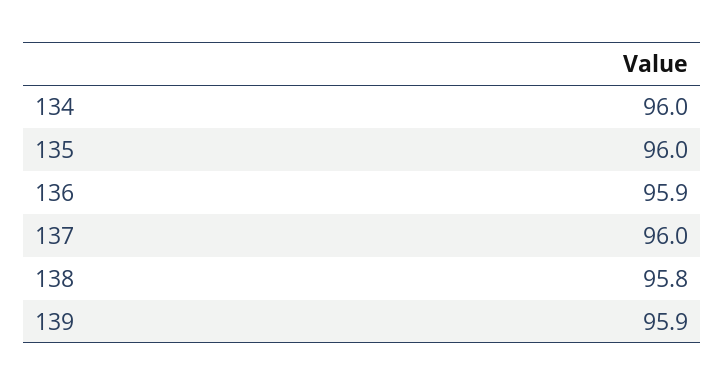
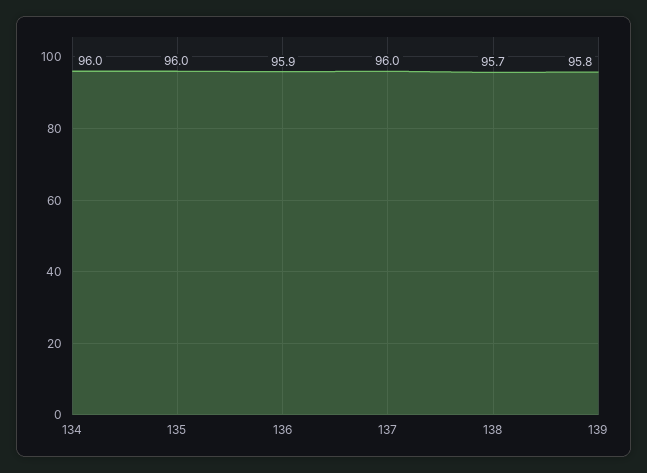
138: 95.8 -> 95.7
139: 95.9 -> 95.8

